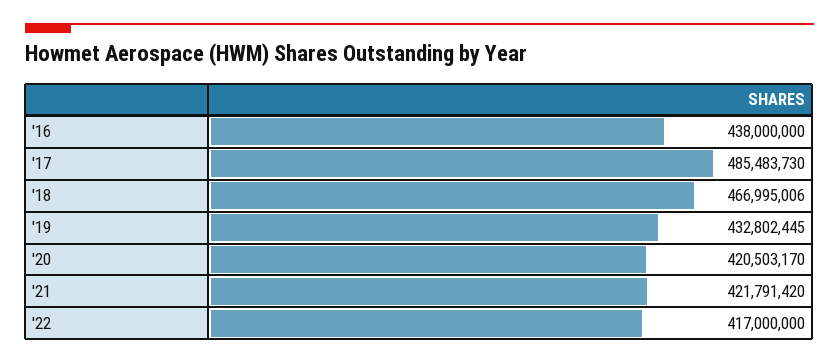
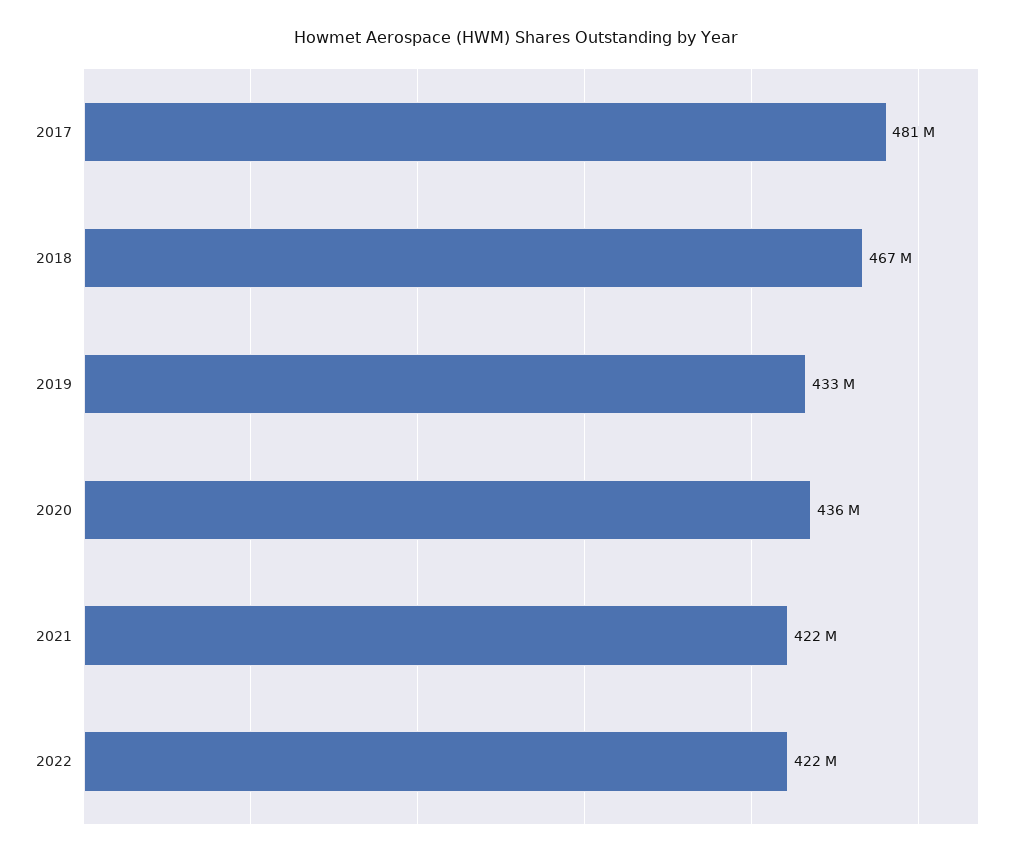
'16: 438000000 -> none
'17: 485483730 -> 481000000
'20: 420503170 -> 436000000
'22: 417000000 -> 422000000

